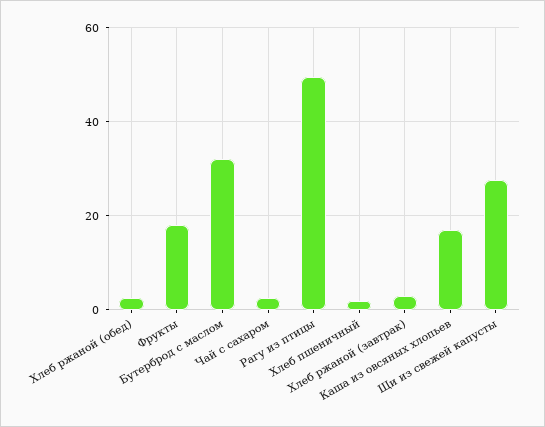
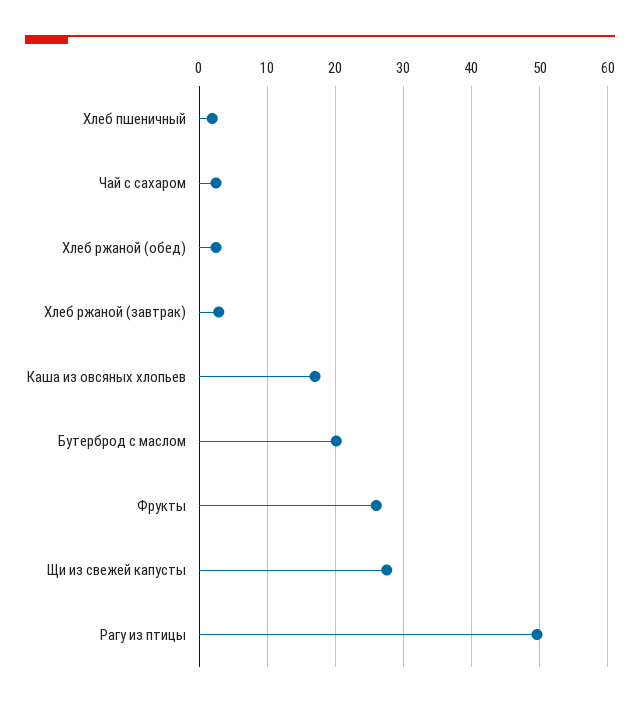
Фрукты: 18 -> 26
Бутерброд с маслом: 32 -> 20

